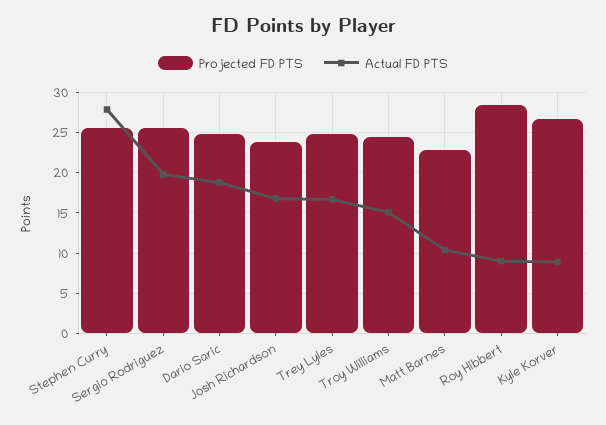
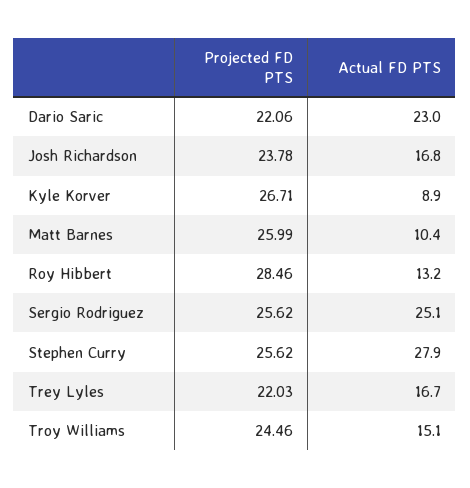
Actual FD PTS, Sergio Rodriguez: 20 -> 25.1
Projected FD PTS, Dario Saric: 25 -> 22.06
Actual FD PTS, Dario Saric: 19 -> 23
Projected FD PTS, Trey Lyles: 25 -> 22.03
Projected FD PTS, Matt Barnes: 23 -> 25.99
Actual FD PTS, Roy Hibbert: 9 -> 13.2

